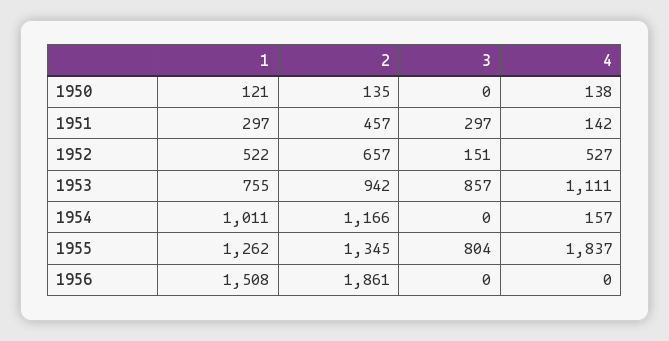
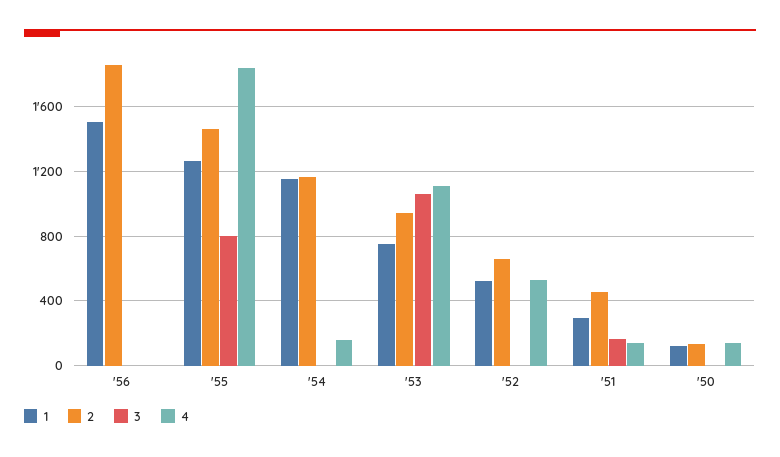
3, 1951: 297 -> 150
3, 1952: 151 -> 0
3, 1953: 857 -> 1050
1, 1954: 1011 -> 1150
2, 1955: 1345 -> 1450

